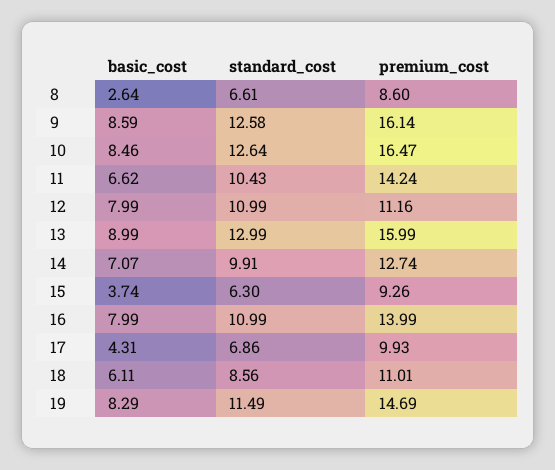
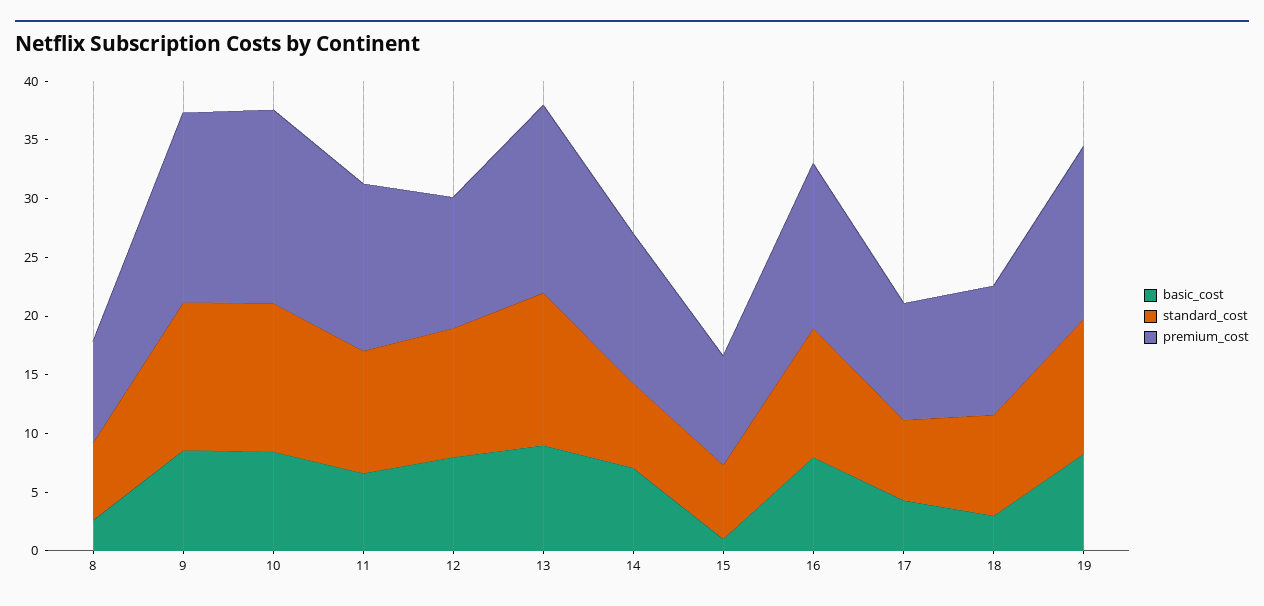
standard_cost, 14: 9.91 -> 7
basic_cost, 15: 3.74 -> 1
basic_cost, 18: 6.11 -> 3

